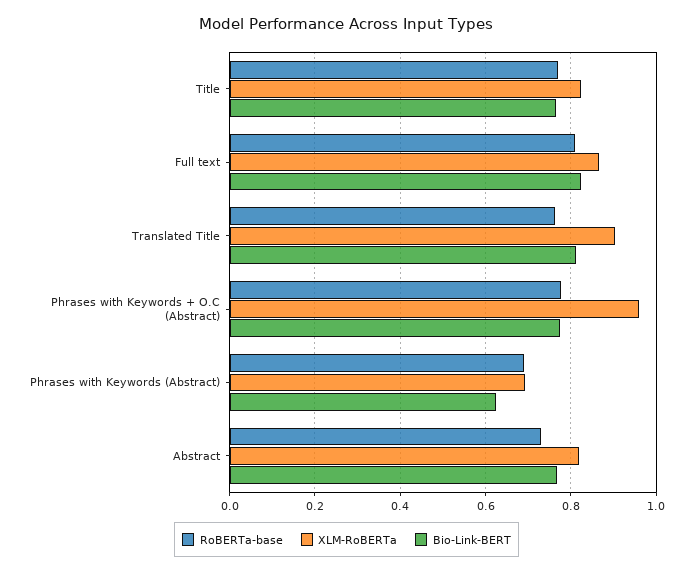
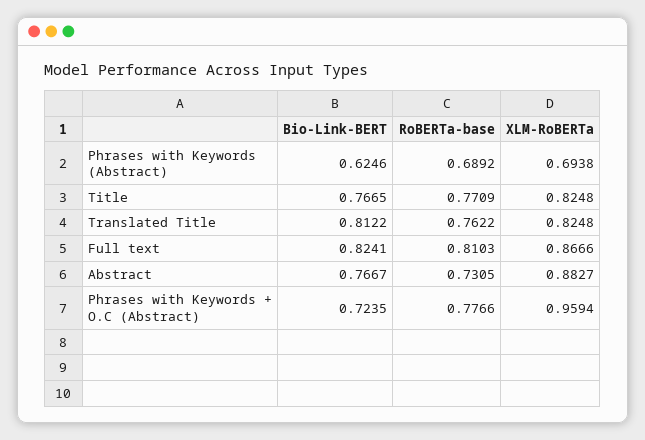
XLM-RoBERTa, Translated Title: 0.9 -> 0.8248
Bio-Link-BERT, Phrases with Keywords + O.C (Abstract): 0.78 -> 0.7235
XLM-RoBERTa, Abstract: 0.82 -> 0.8827

